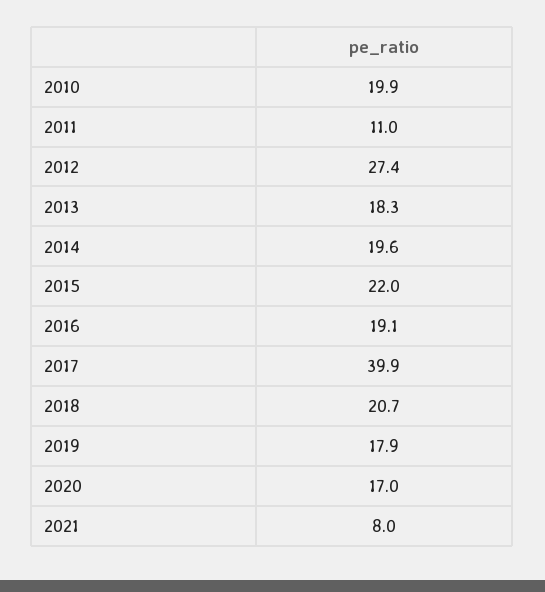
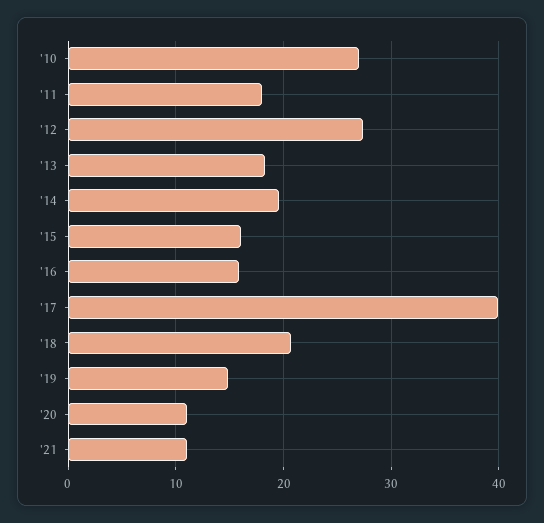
2010: 19.9 -> 27
2011: 11 -> 18
2015: 22 -> 16
2016: 19.1 -> 16
2019: 17.9 -> 15
2020: 17 -> 11
2021: 8 -> 11

